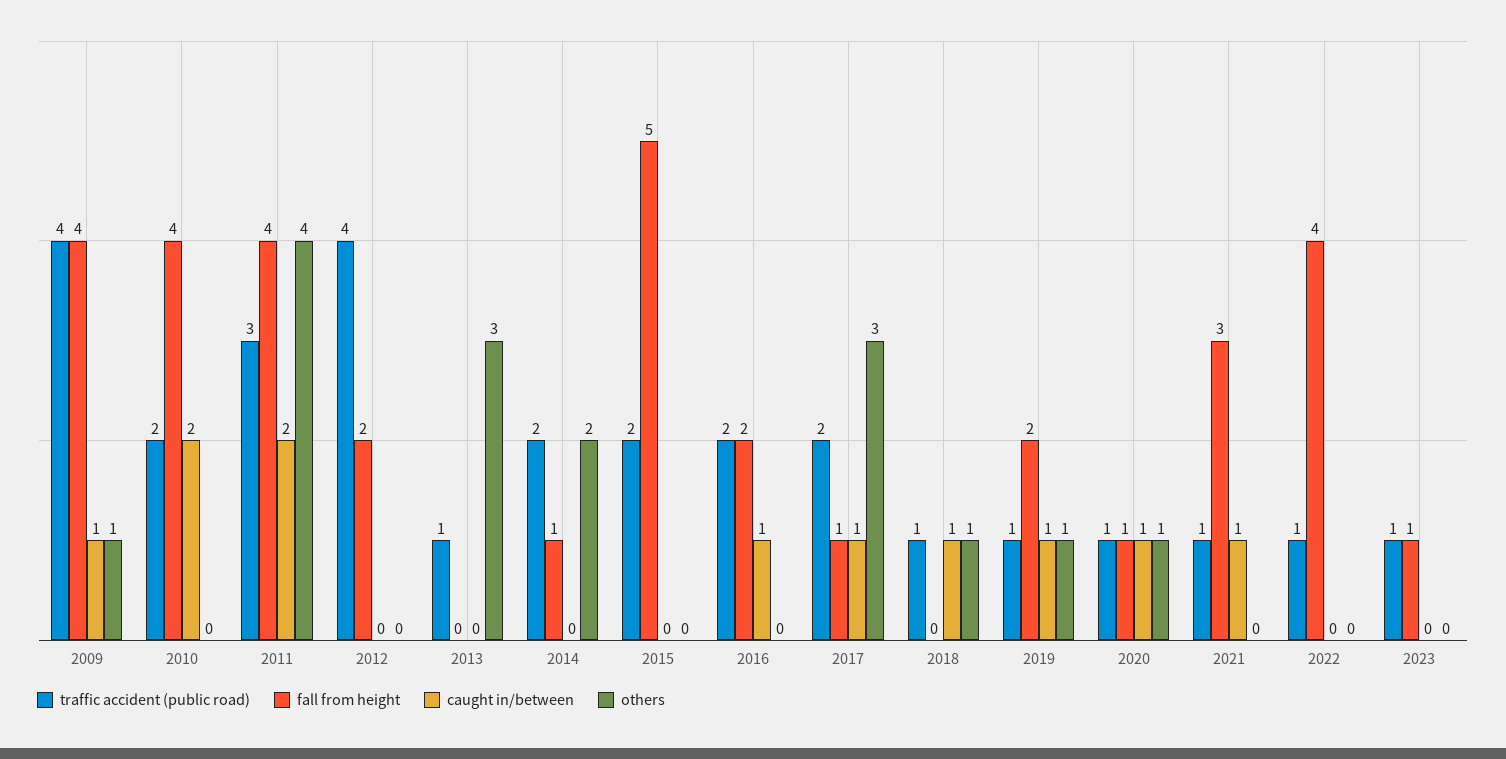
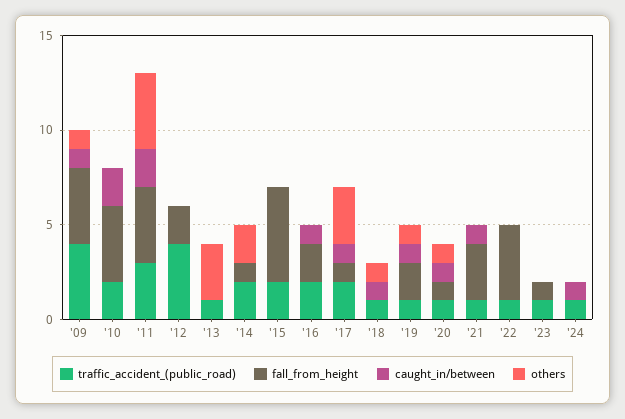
traffic accident (public road), '24: none -> 1
fall from height, '24: none -> 0
caught in/between, '24: none -> 1
others, '24: none -> 0

